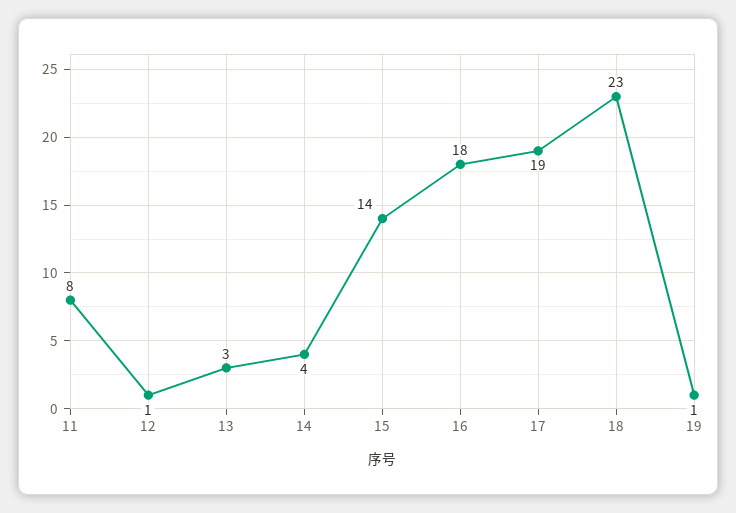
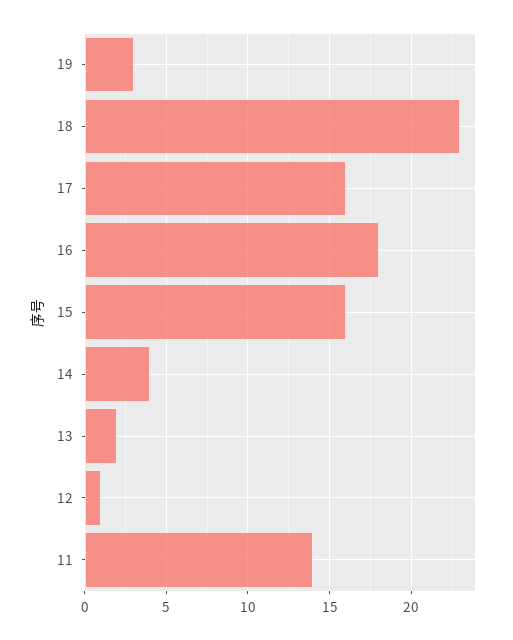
11: 8 -> 14
13: 3 -> 2
15: 14 -> 16
17: 19 -> 16
19: 1 -> 3

